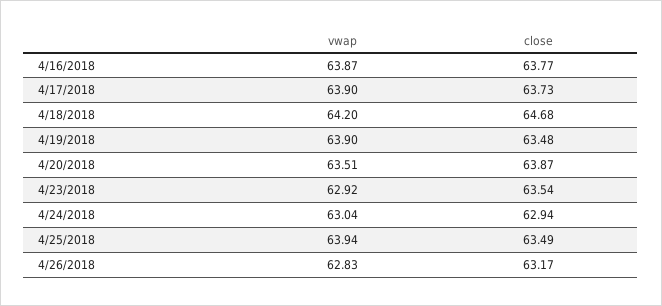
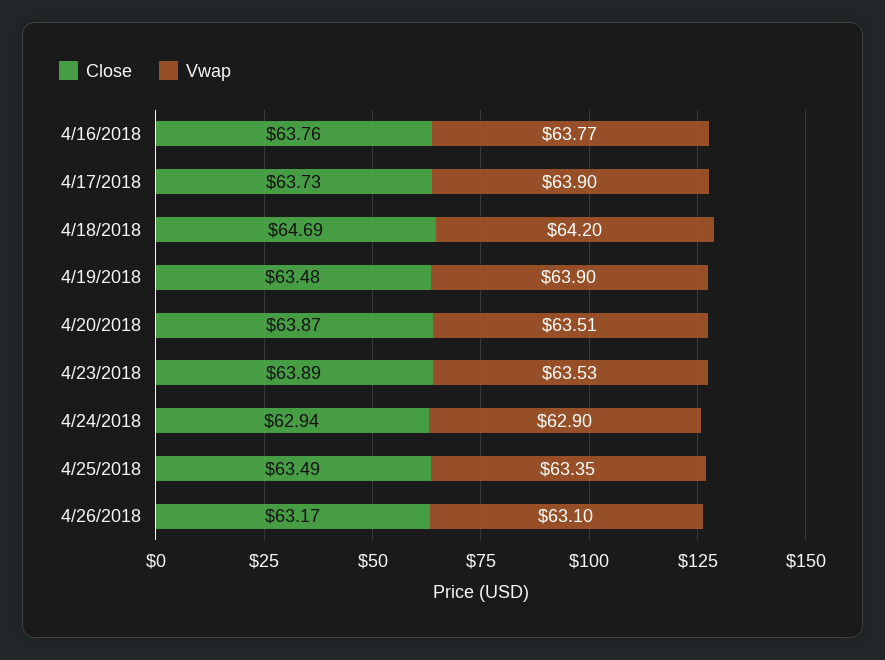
vwap, 4/16/2018: 63.87 -> 63.77
close, 4/16/2018: 63.77 -> 63.76
close, 4/18/2018: 64.68 -> 64.69
vwap, 4/23/2018: 62.92 -> 63.53
close, 4/23/2018: 63.54 -> 63.89
vwap, 4/24/2018: 63.04 -> 62.9
vwap, 4/25/2018: 63.94 -> 63.35
vwap, 4/26/2018: 62.83 -> 63.1

